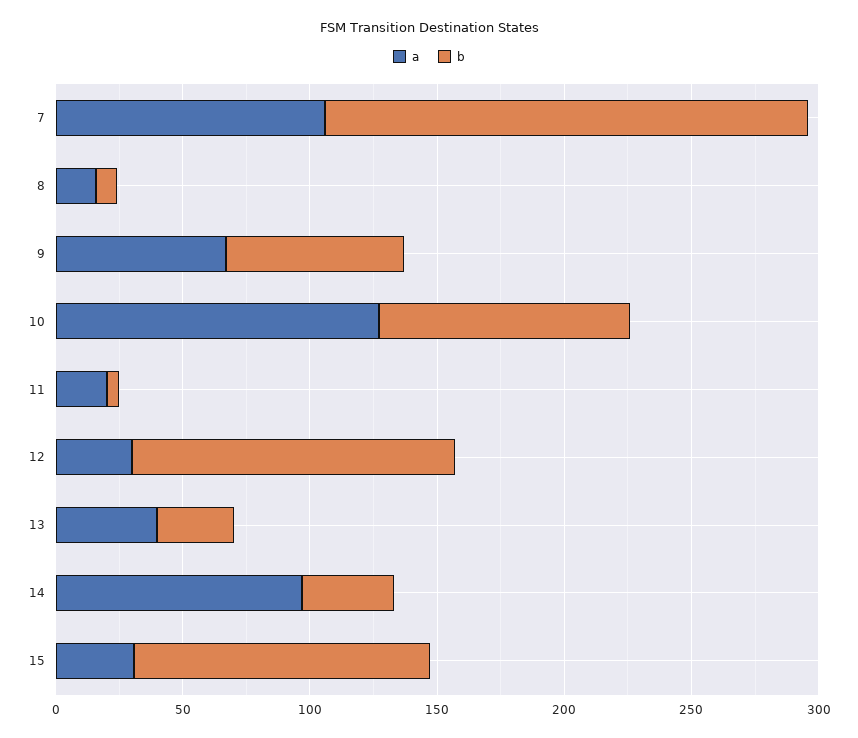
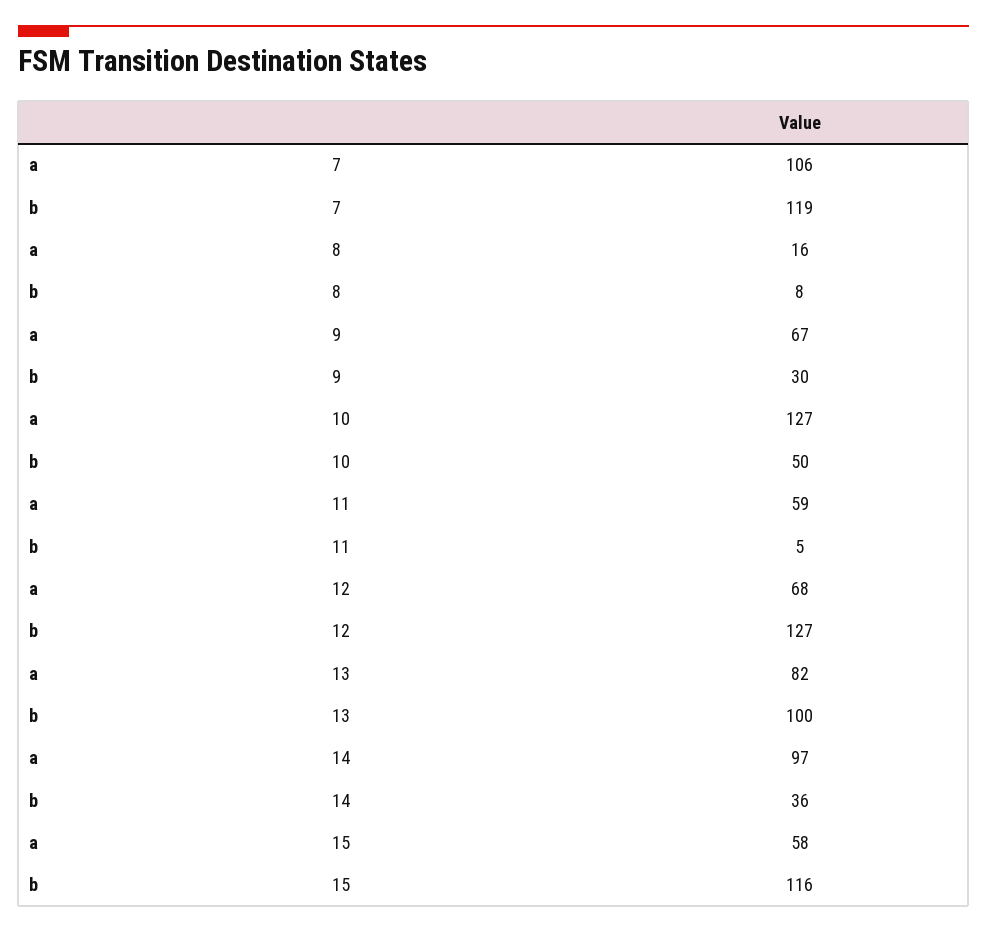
b, 7: 190 -> 119
b, 9: 70 -> 30
b, 10: 100 -> 50
a, 11: 20 -> 59
a, 12: 30 -> 68
a, 13: 40 -> 82
b, 13: 30 -> 100
a, 15: 30 -> 58

